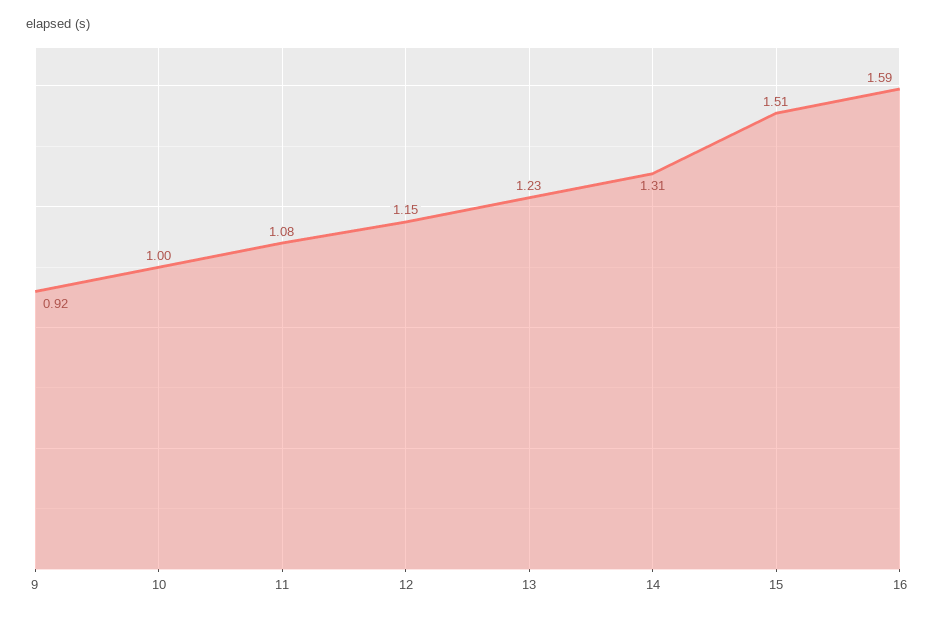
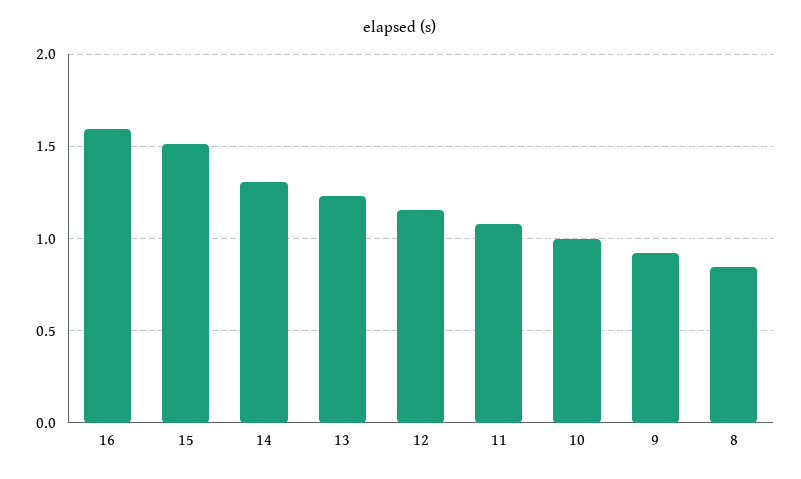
8: none -> 0.85

